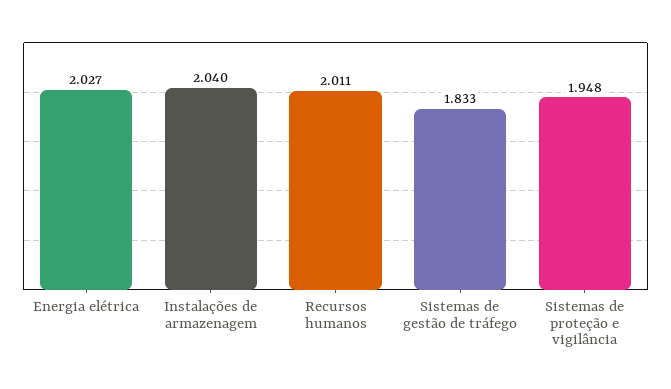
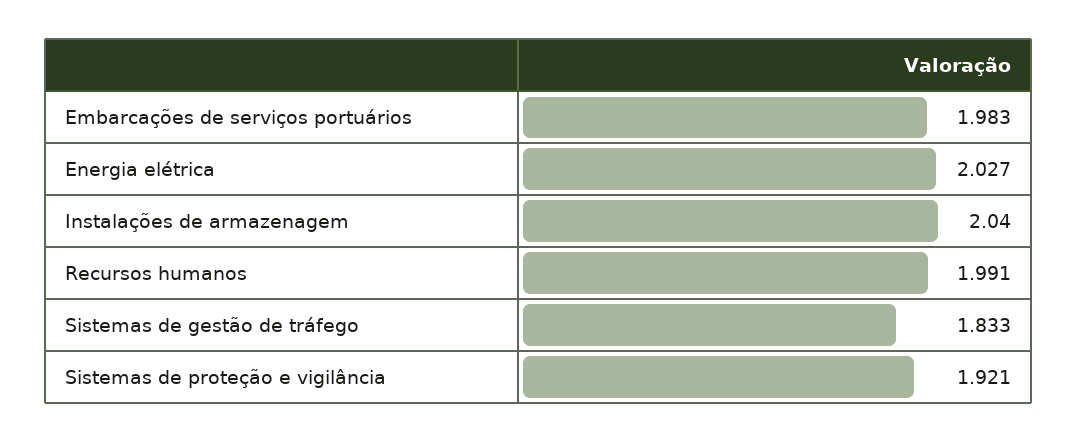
Recursos humanos: 2.011 -> 1.991
Sistemas de proteção e vigilância: 1.948 -> 1.921
Embarcações de serviços portuários: none -> 1.983

